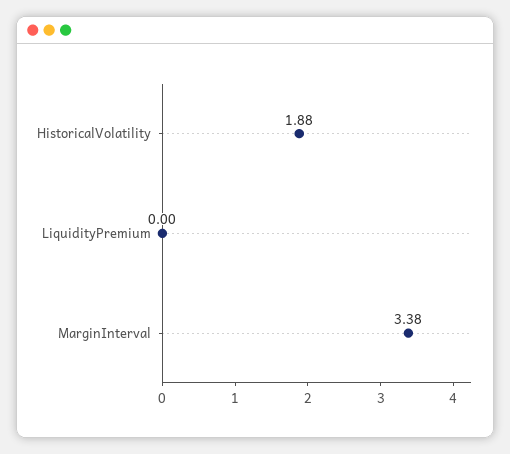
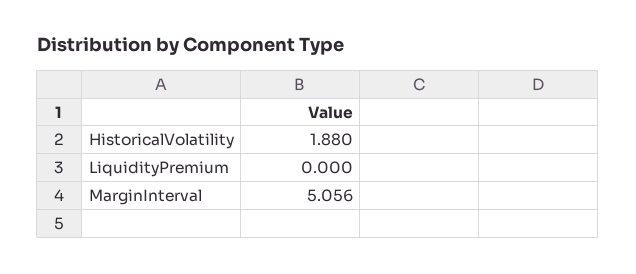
MarginInterval: 3.38 -> 5.056

